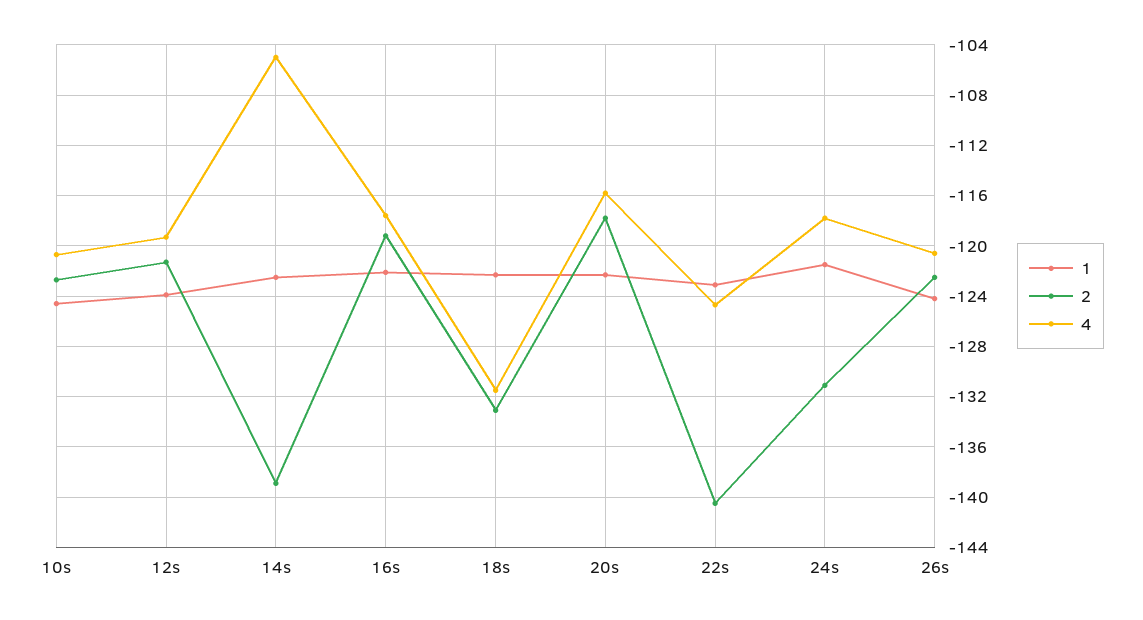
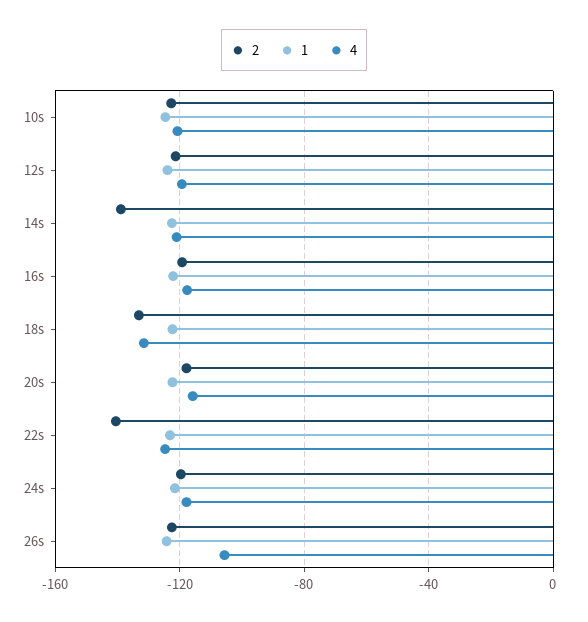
4, 14s: -105 -> -120
2, 24s: -131 -> -120
4, 26s: -120.5 -> -105

